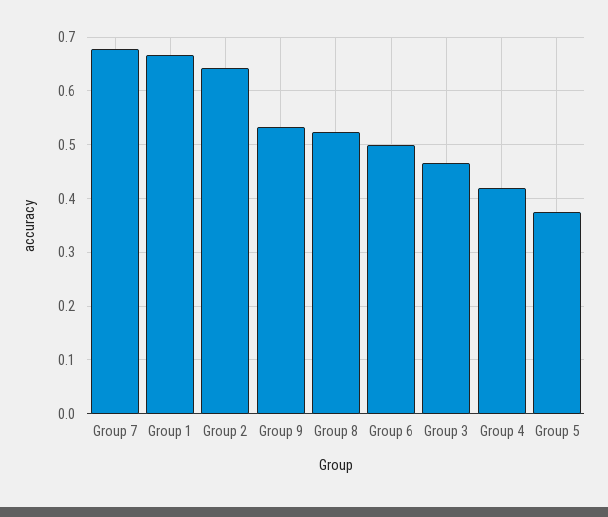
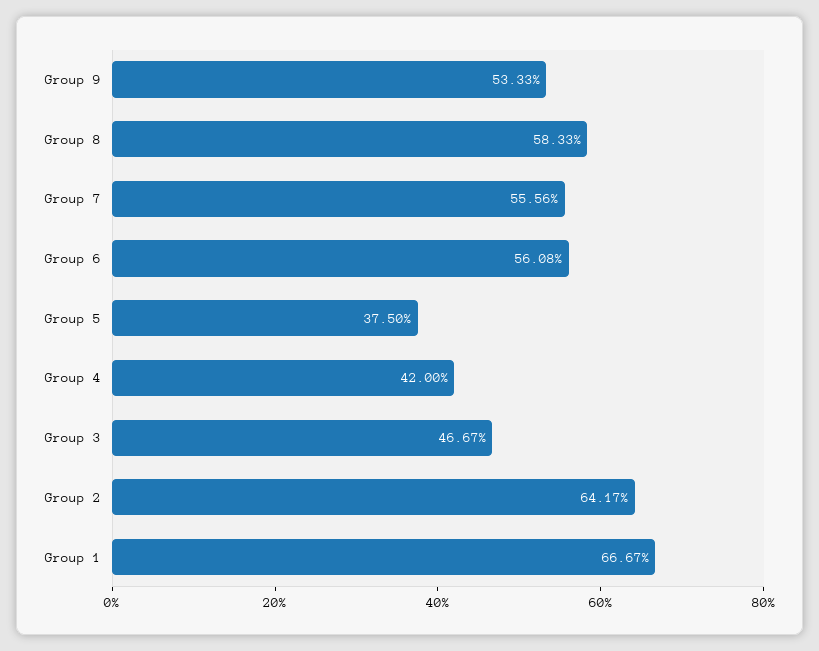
Group 7: 0.68 -> 0.5556
Group 8: 0.52 -> 0.5833
Group 6: 0.5 -> 0.5608

